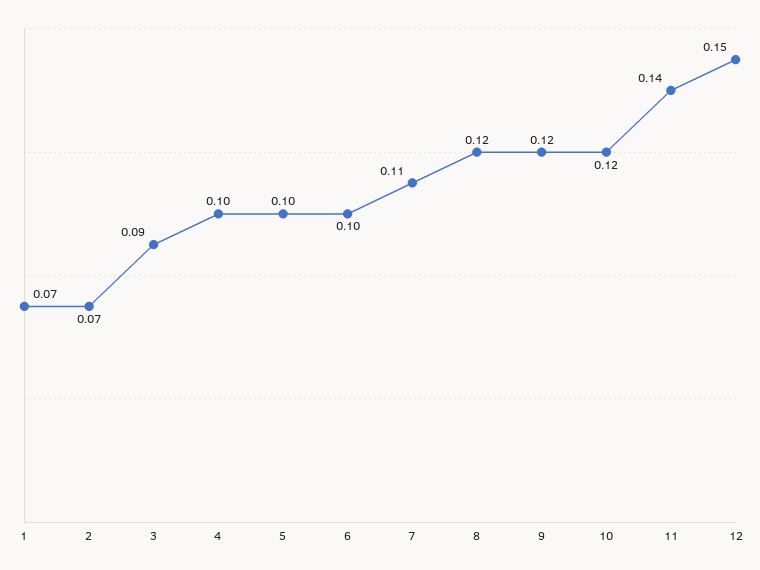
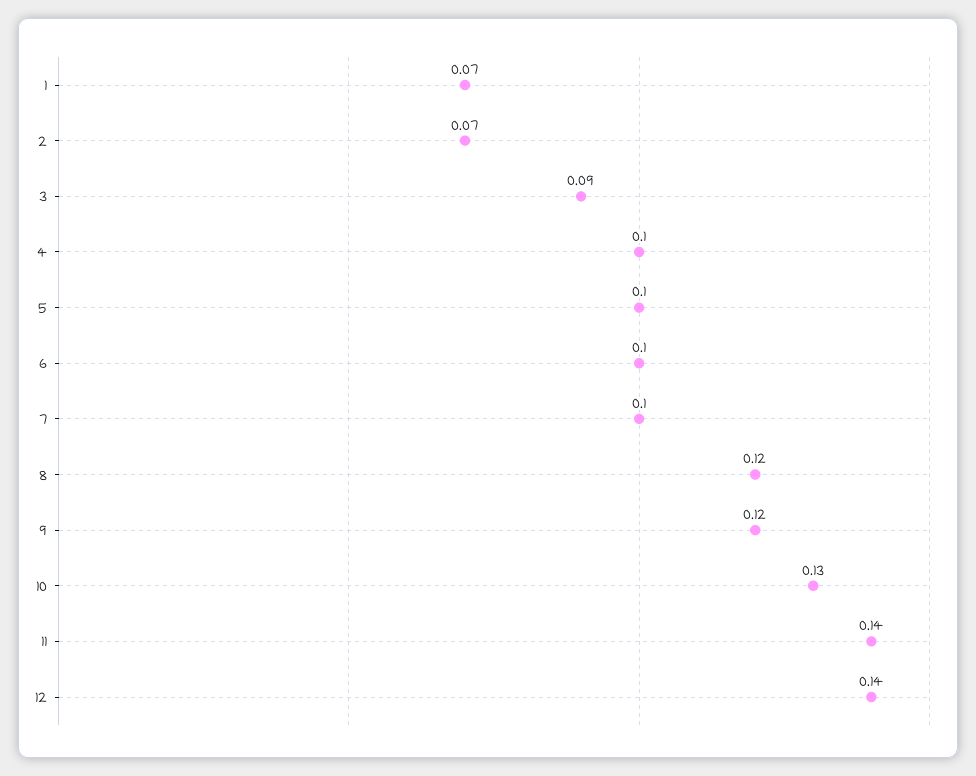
7: 0.11 -> 0.1
10: 0.12 -> 0.13
12: 0.15 -> 0.14

